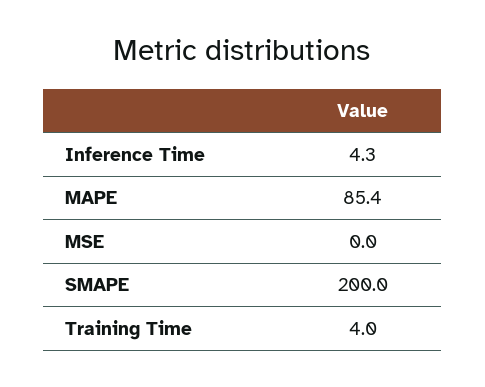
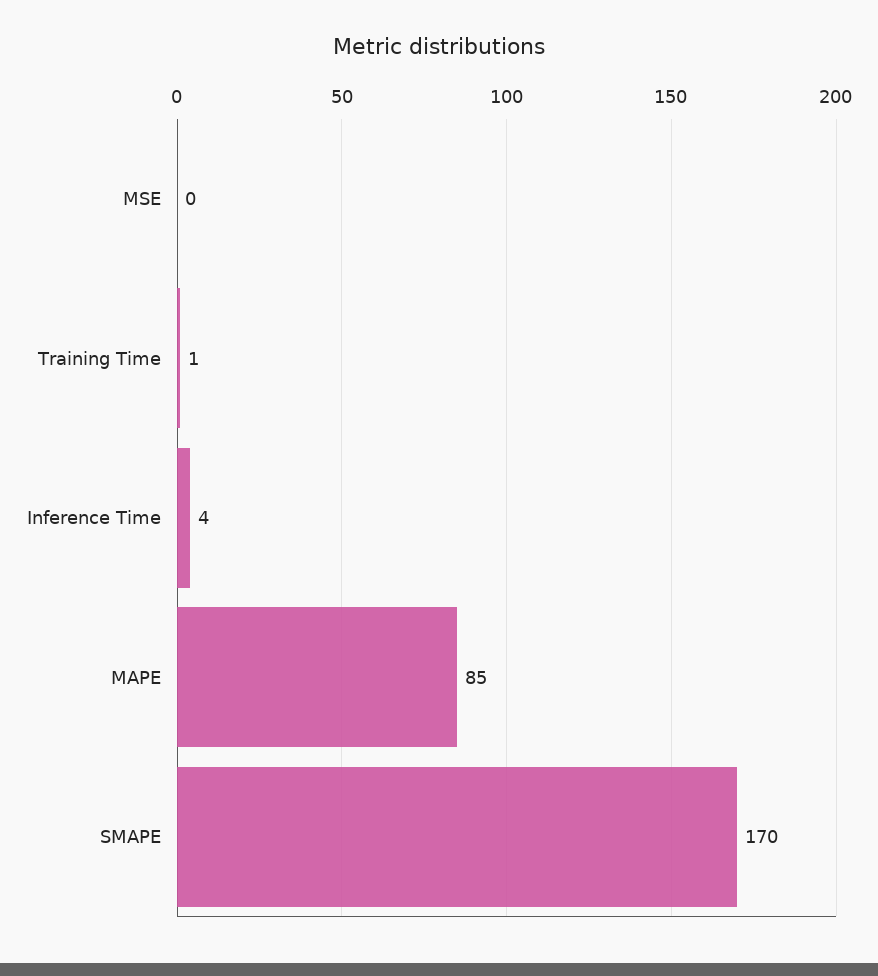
SMAPE: 200 -> 170
Training Time: 4 -> 1

